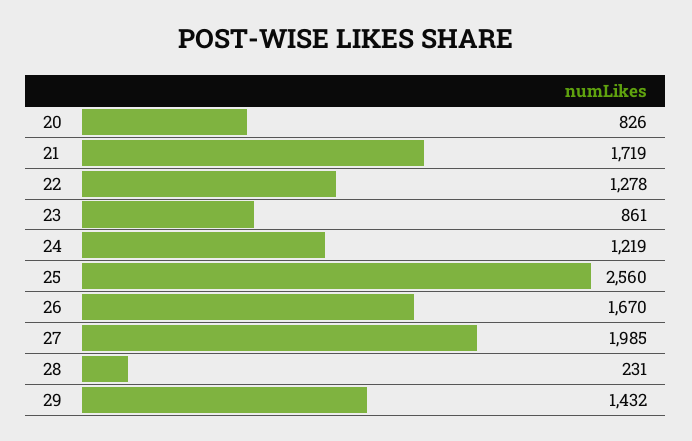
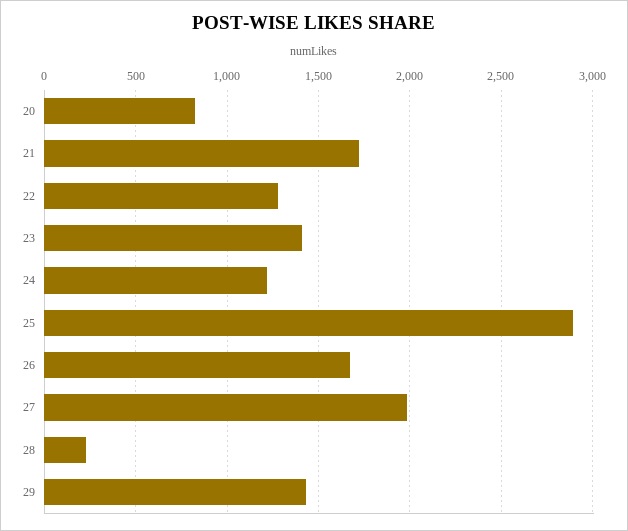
23: 861 -> 1400
25: 2560 -> 2900

